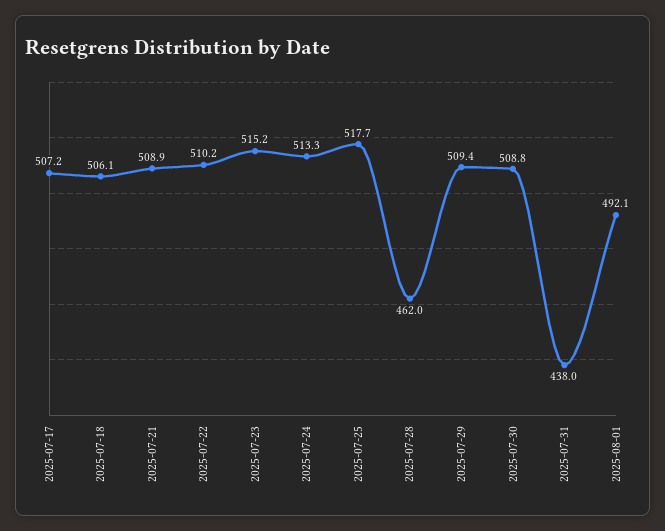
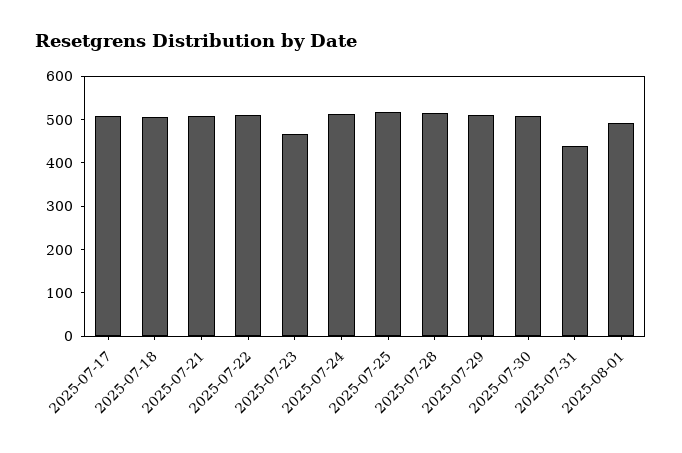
2025-07-23: 515.2 -> 460
2025-07-28: 462 -> 520

